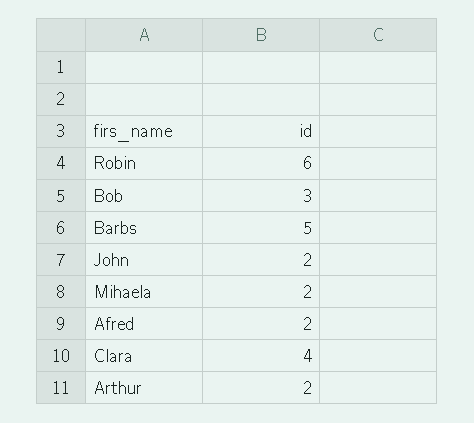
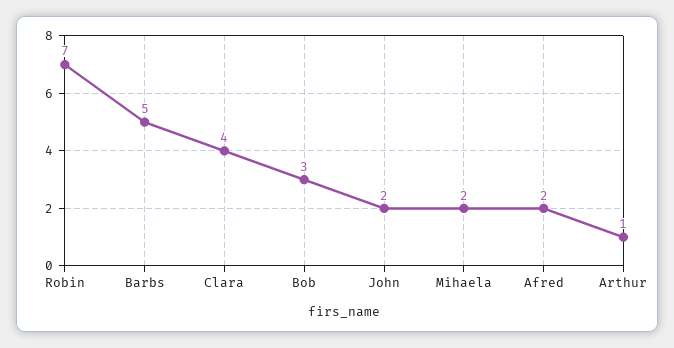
Robin: 6 -> 7
Arthur: 2 -> 1

